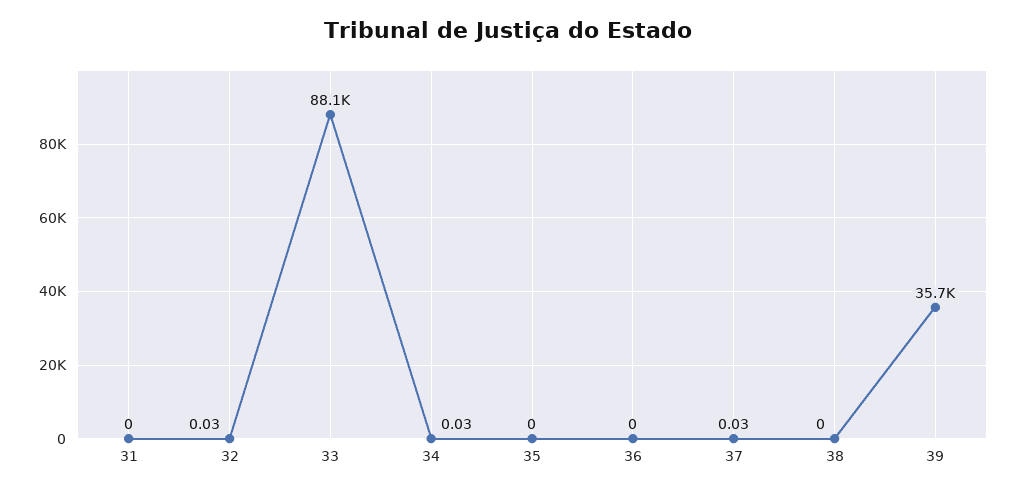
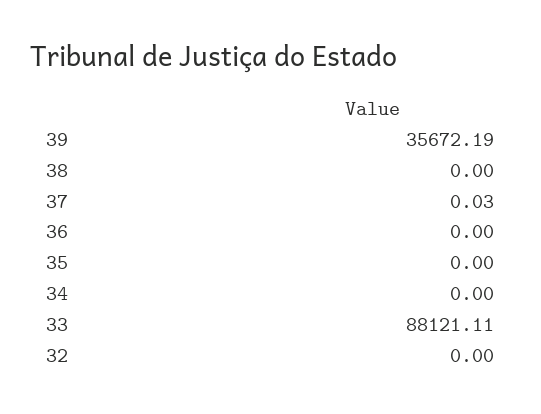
31: 0 -> none
32: 0.03 -> 0
34: 0.03 -> 0

